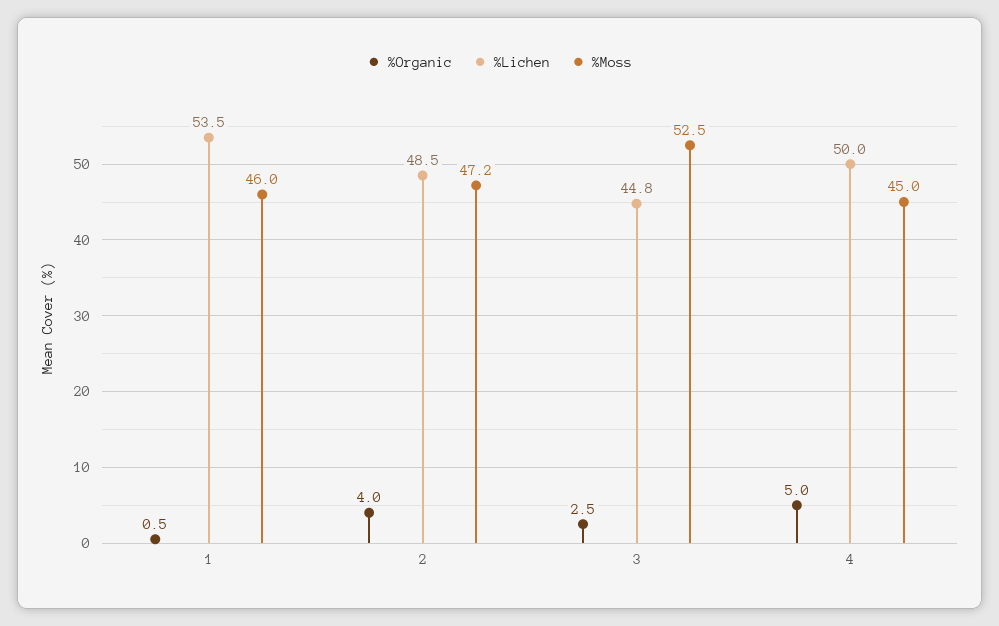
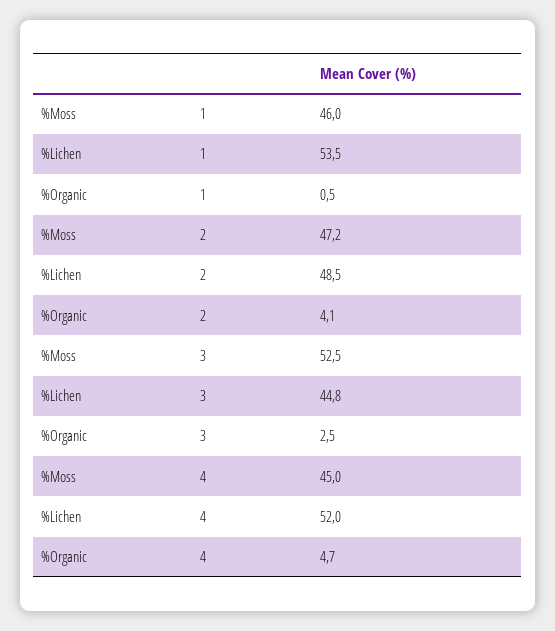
%Organic, 2: 4 -> 4.1
%Organic, 4: 5 -> 4.7
%Lichen, 4: 50 -> 52

